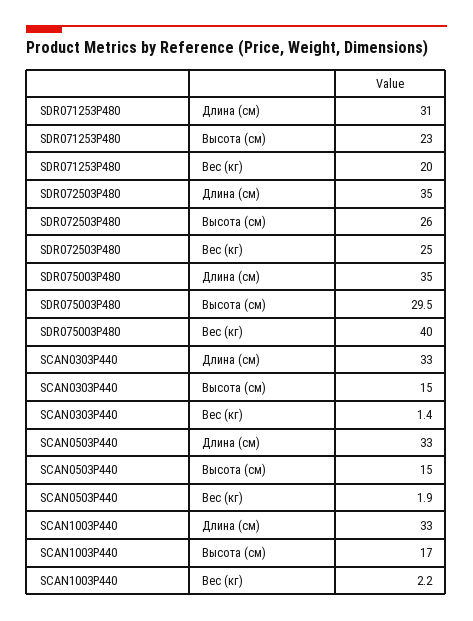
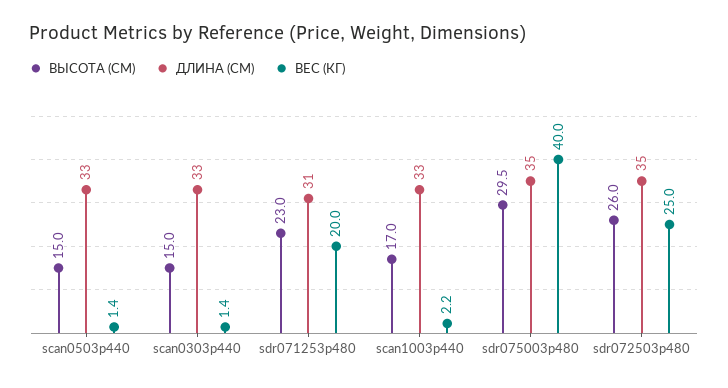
Вес (кг), SCAN0503P440: 1.9 -> 1.4

